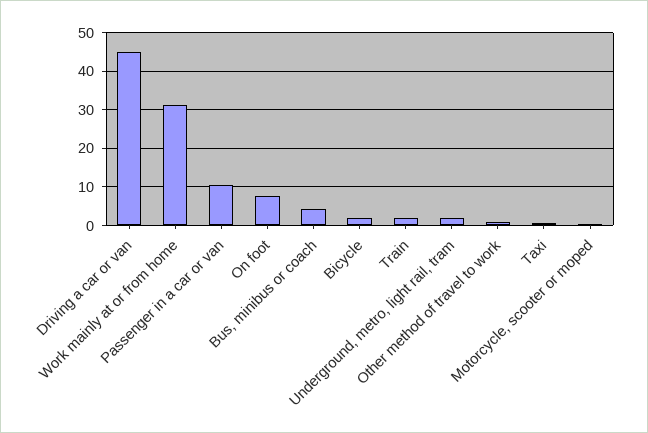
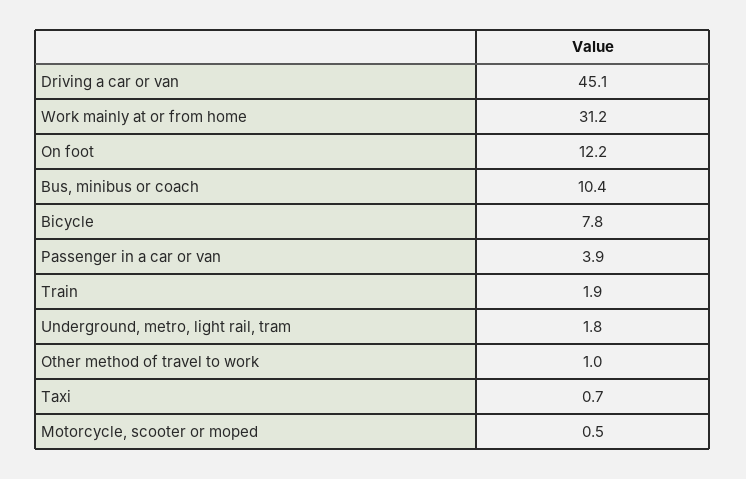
Passenger in a car or van: 10 -> 3.9
On foot: 8 -> 12.2
Bus, minibus or coach: 4 -> 10.4
Bicycle: 2 -> 7.8

